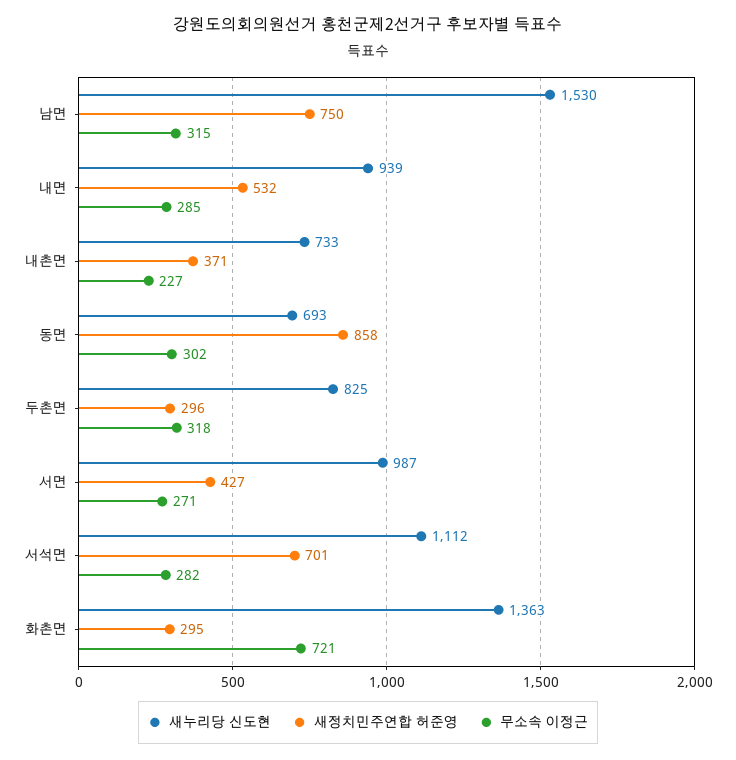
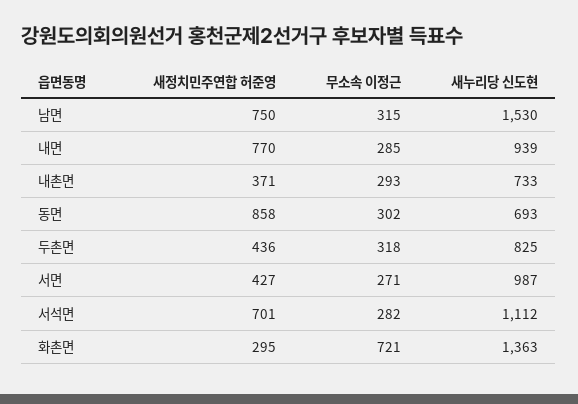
새정치민주연합 허준영, 내면: 532 -> 770
무소속 이정근, 내촌면: 227 -> 293
새정치민주연합 허준영, 두촌면: 296 -> 436

